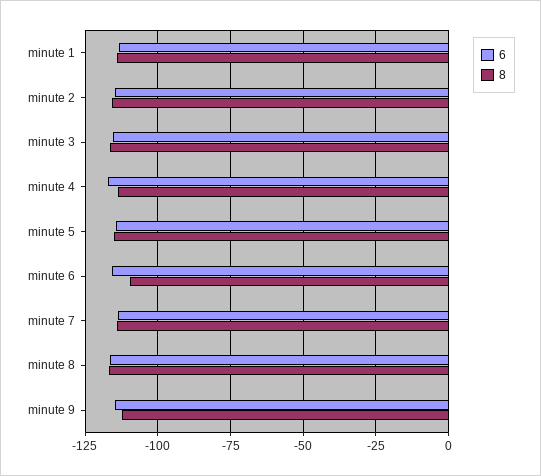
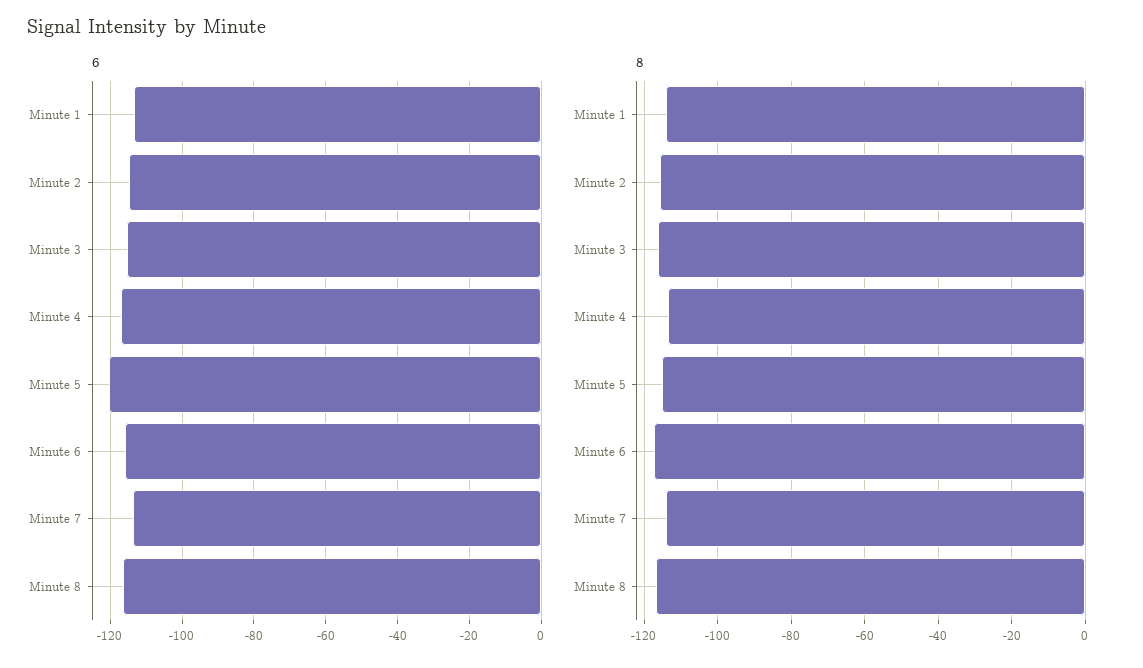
6, minute 5: -115 -> -120
8, minute 6: -110 -> -118
6, minute 9: -115 -> none
8, minute 9: -112.5 -> none

